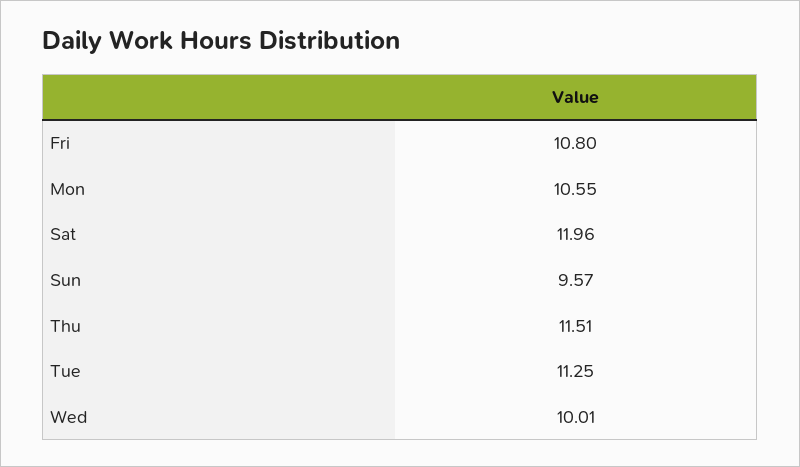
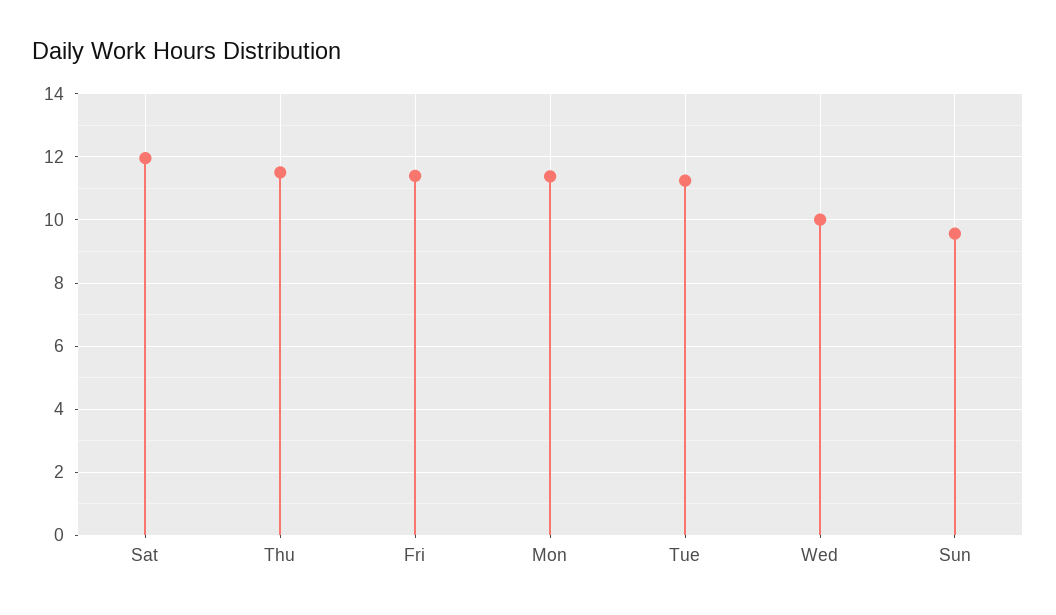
Fri: 10.8 -> 11.4
Mon: 10.55 -> 11.4

